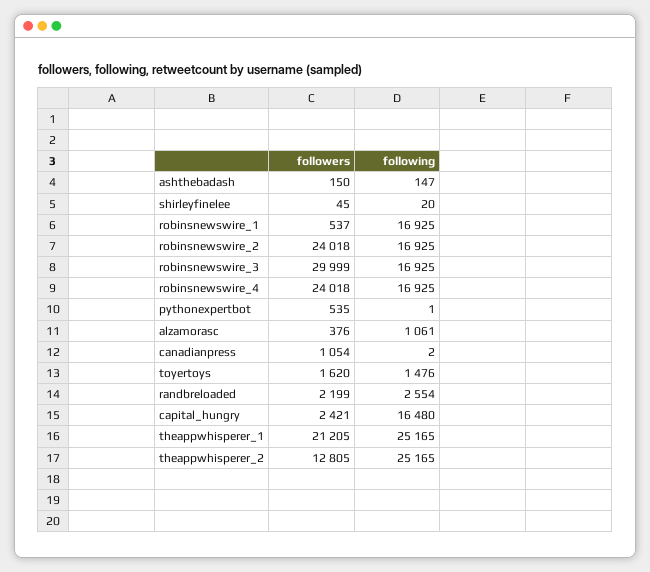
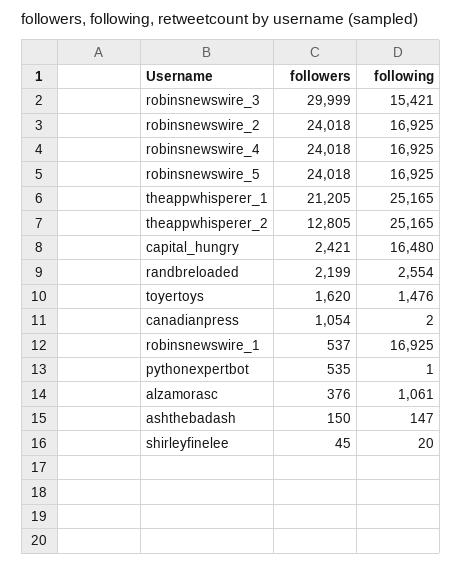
following, robinsnewswire_3: 16925 -> 15421
followers, robinsnewswire_5: none -> 24018
following, robinsnewswire_5: none -> 16925

